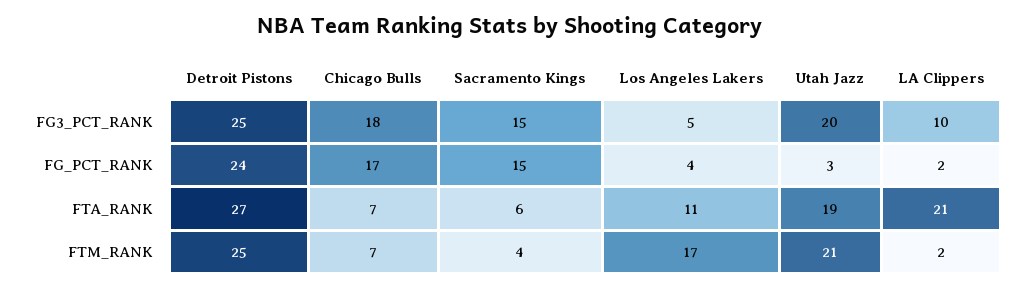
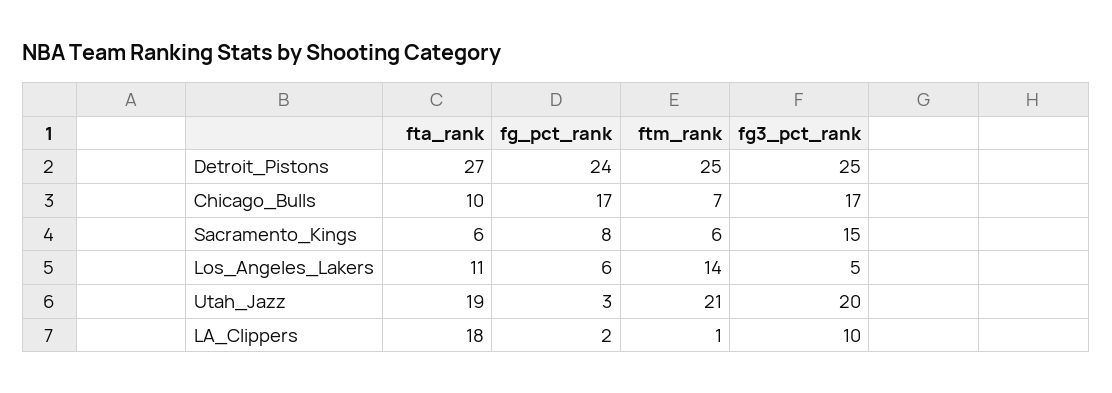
Chicago Bulls, FG3_PCT_RANK: 18 -> 17
Sacramento Kings, FG_PCT_RANK: 15 -> 8
Los Angeles Lakers, FG_PCT_RANK: 4 -> 6
Chicago Bulls, FTA_RANK: 7 -> 10
LA Clippers, FTA_RANK: 21 -> 18
Sacramento Kings, FTM_RANK: 4 -> 6
Los Angeles Lakers, FTM_RANK: 17 -> 14
LA Clippers, FTM_RANK: 2 -> 1

